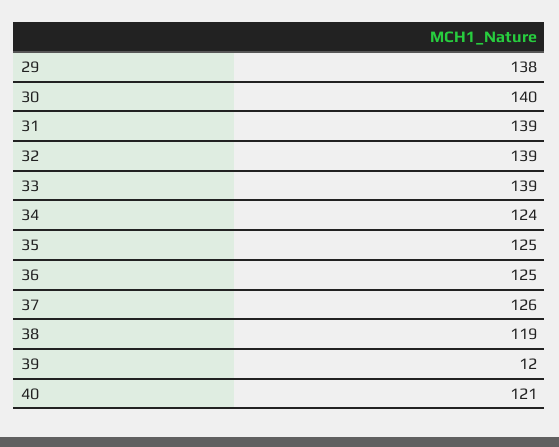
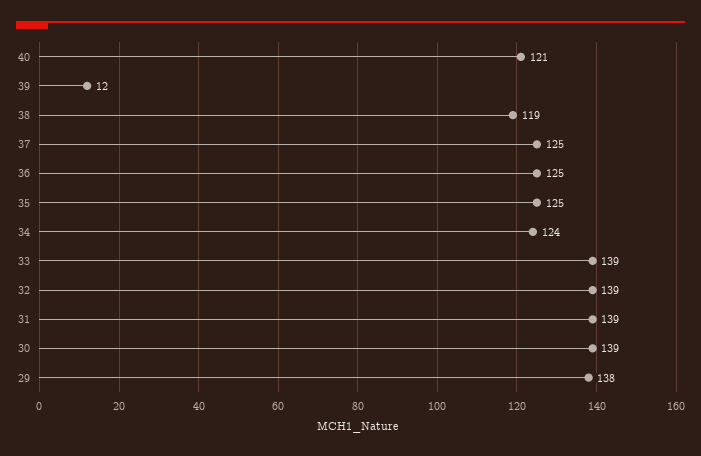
30: 140 -> 139
37: 126 -> 125

